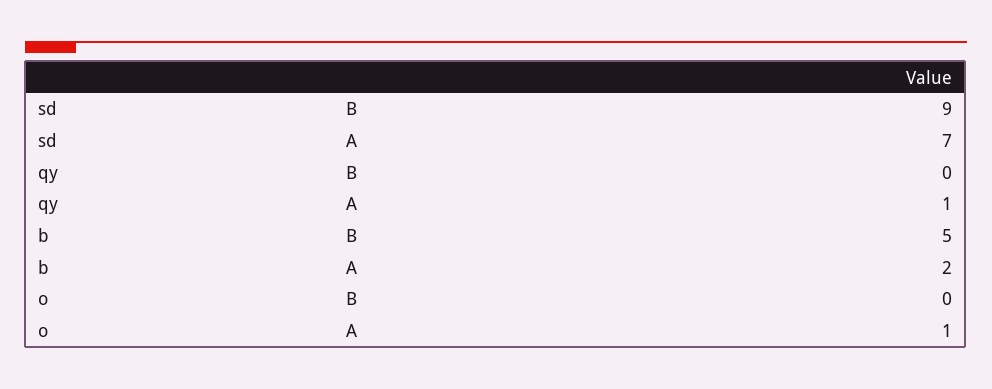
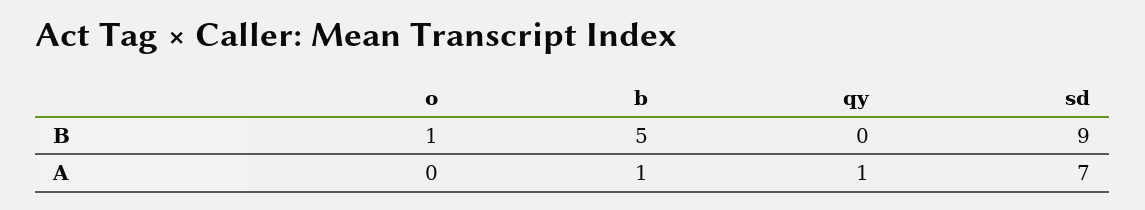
b, A: 2 -> 1
o, B: 0 -> 1
o, A: 1 -> 0

